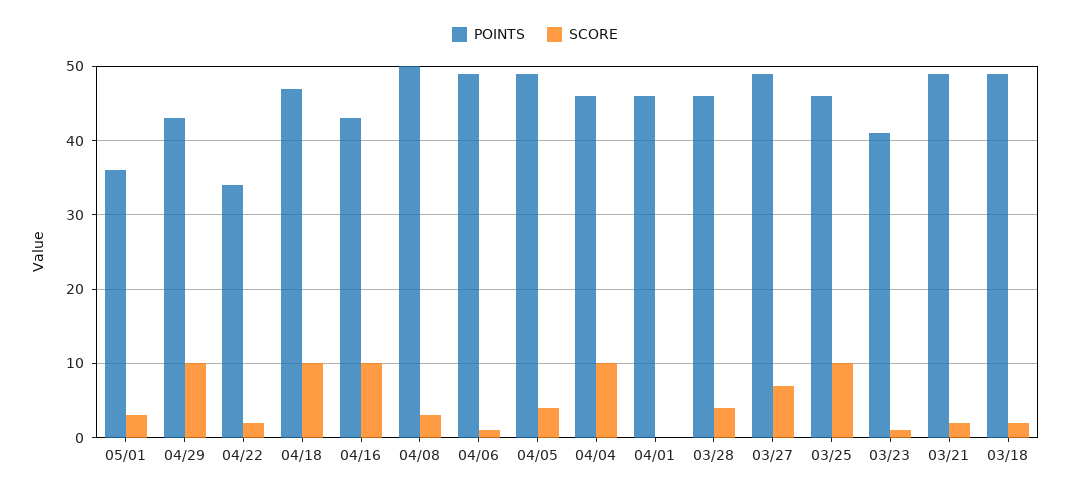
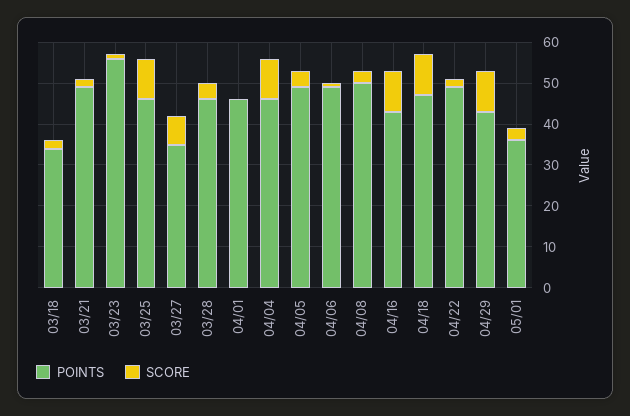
POINTS, 04/22: 34 -> 50
POINTS, 03/27: 49 -> 35
POINTS, 03/23: 41 -> 55
POINTS, 03/18: 49 -> 35

